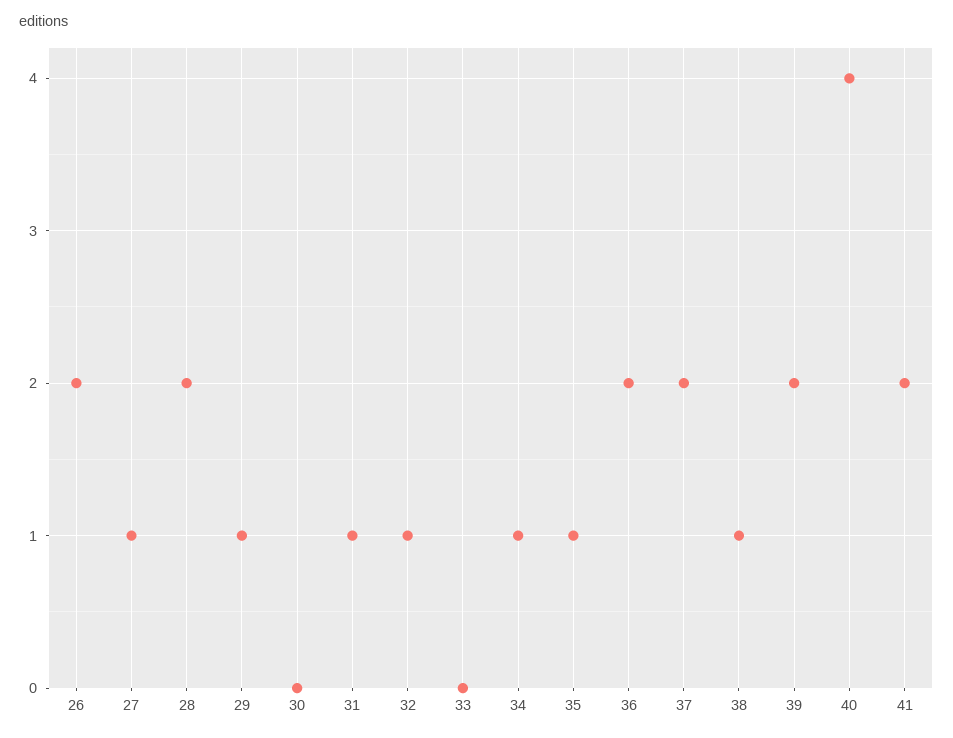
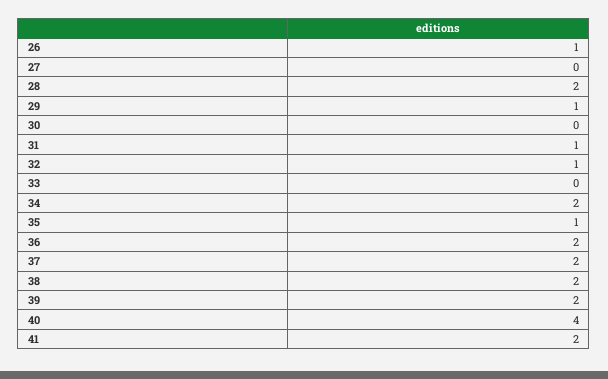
26: 2 -> 1
27: 1 -> 0
34: 1 -> 2
38: 1 -> 2

